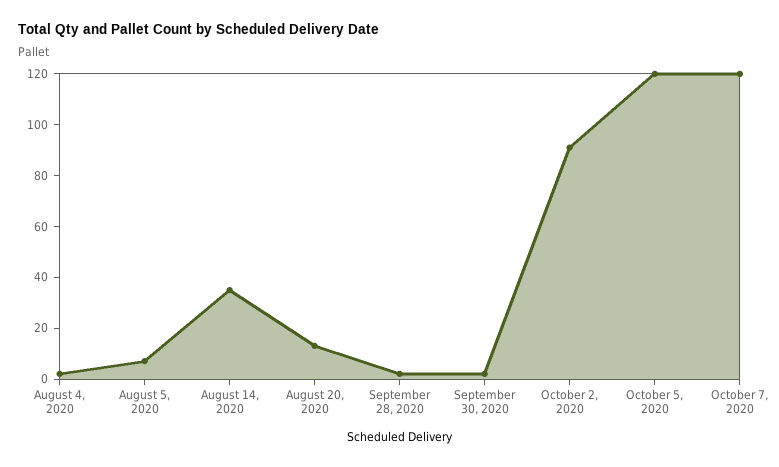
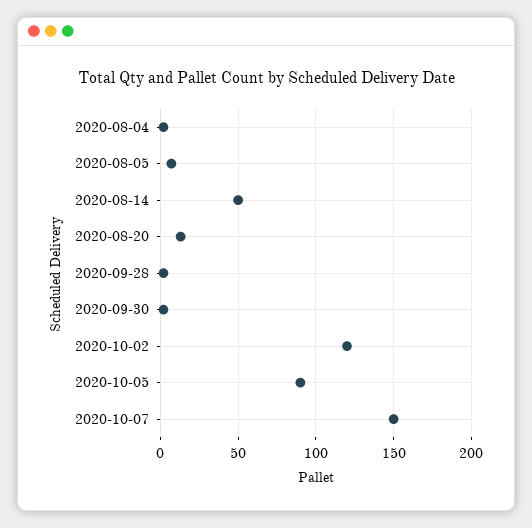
August 14, 2020: 35 -> 50
October 2, 2020: 90 -> 120
October 5, 2020: 120 -> 90
October 7, 2020: 120 -> 150

